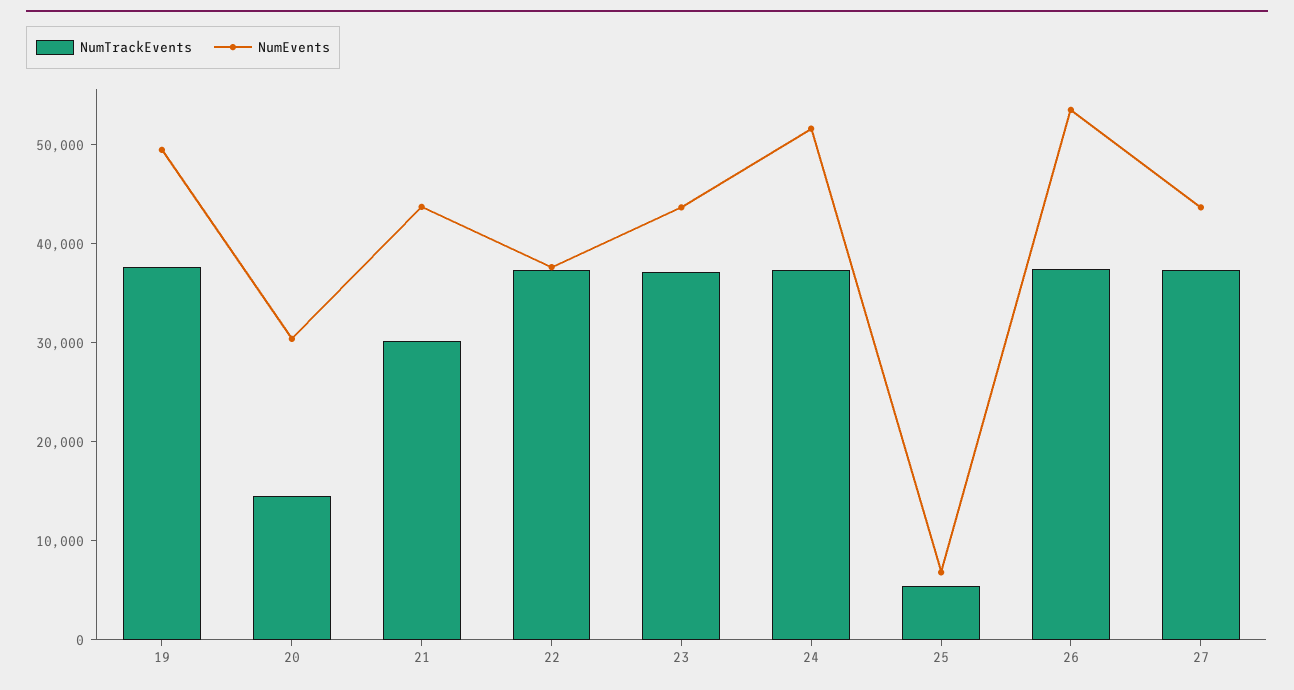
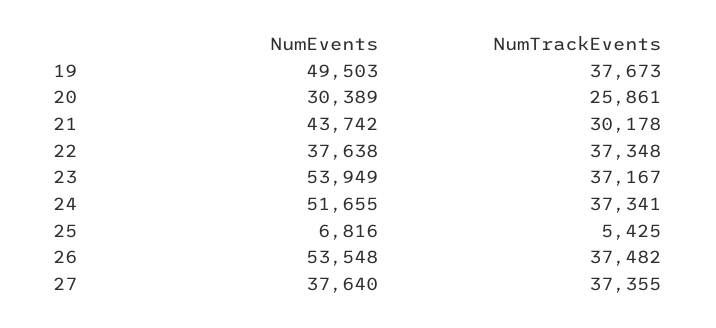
NumTrackEvents, 20: 14000 -> 25861
NumEvents, 23: 44000 -> 53949
NumEvents, 27: 44000 -> 37640

